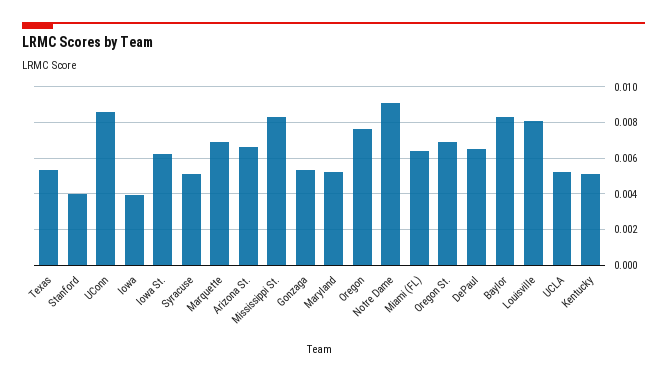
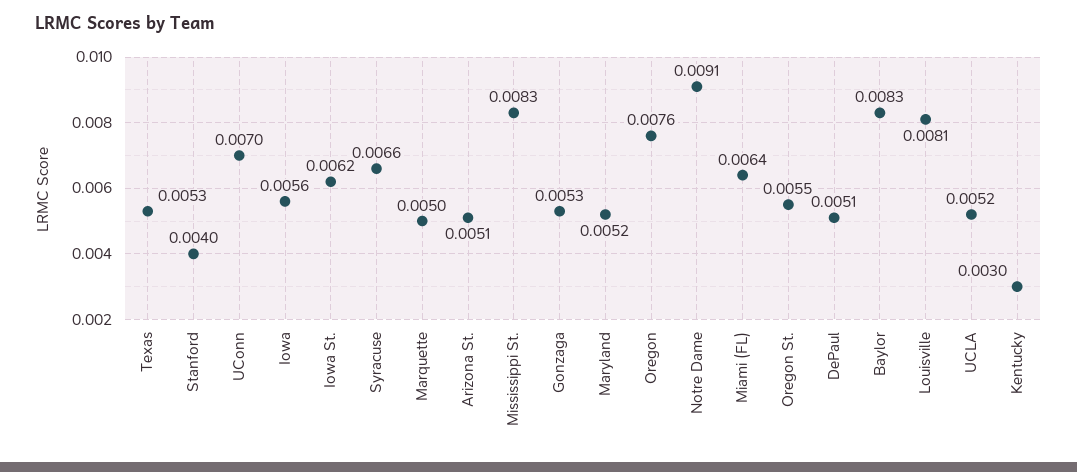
UConn: 0.0085 -> 0.007
Iowa: 0.004 -> 0.0056
Syracuse: 0.005 -> 0.0066
Marquette: 0.007 -> 0.005
Arizona St.: 0.0065 -> 0.0051
Oregon St.: 0.007 -> 0.0055
DePaul: 0.0065 -> 0.0051
Kentucky: 0.005 -> 0.003

